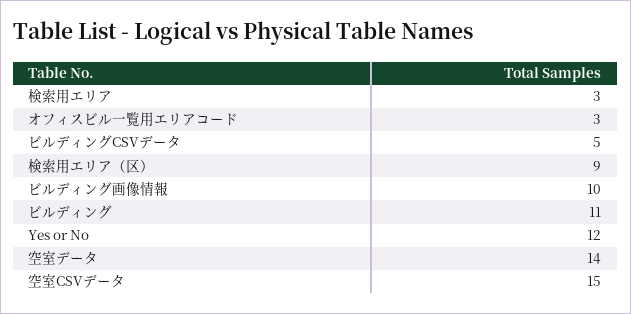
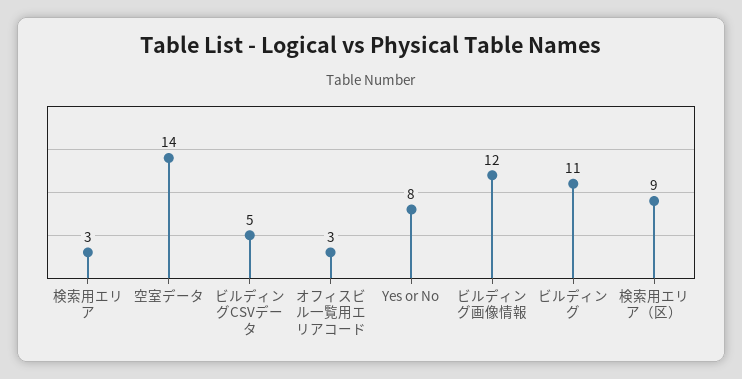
ビルディング画像情報: 10 -> 12
Yes or No: 12 -> 8
空室CSVデータ: 15 -> none

